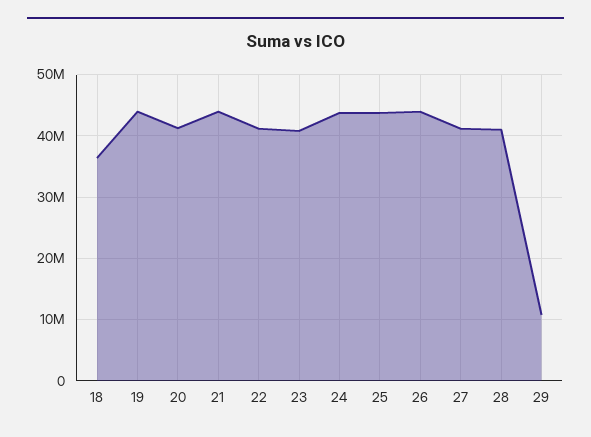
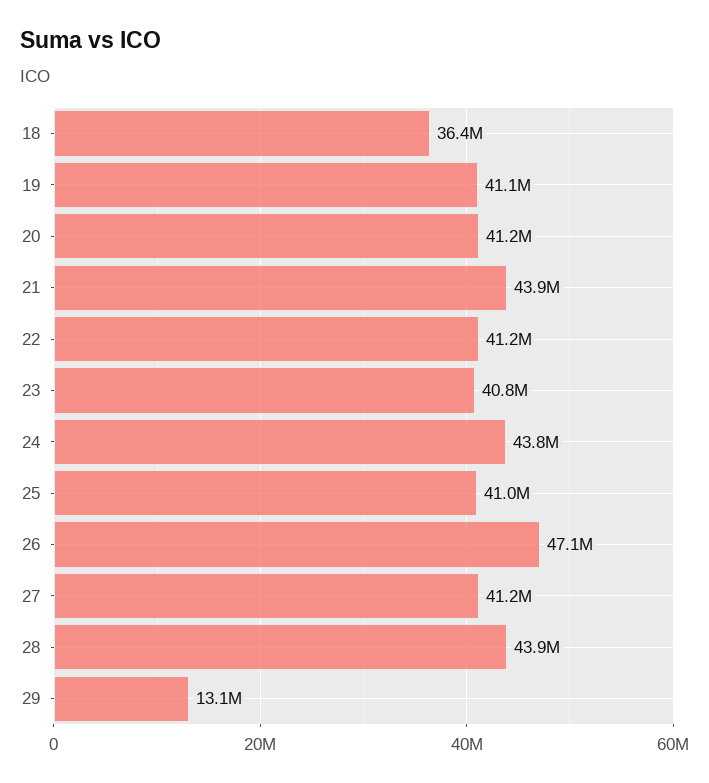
19: 44000000 -> 41100000
25: 44000000 -> 41000000
26: 44000000 -> 47100000
28: 41000000 -> 43900000
29: 11000000 -> 13100000

